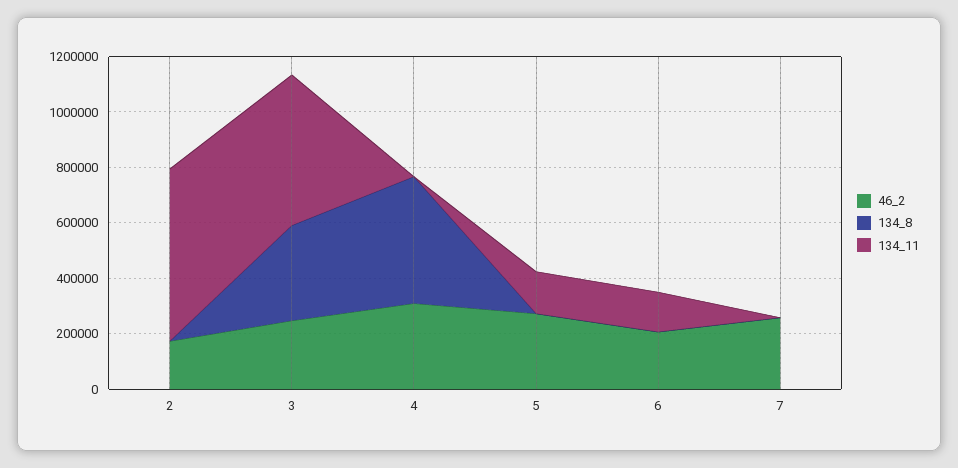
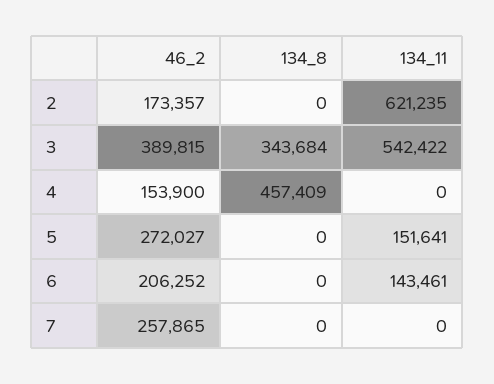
46_2, 3: 250000 -> 389815
46_2, 4: 300000 -> 153900

